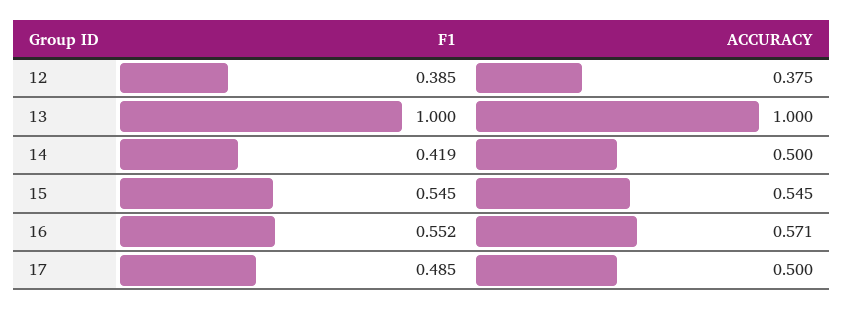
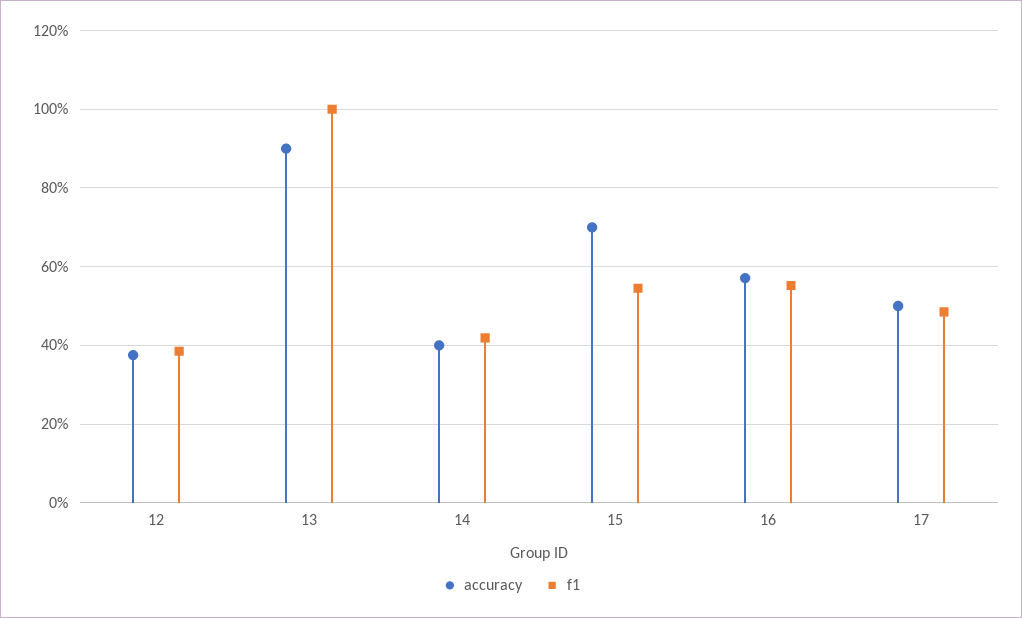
ACCURACY, 13: 1 -> 0.9
ACCURACY, 14: 0.5 -> 0.4
ACCURACY, 15: 0.545 -> 0.7

